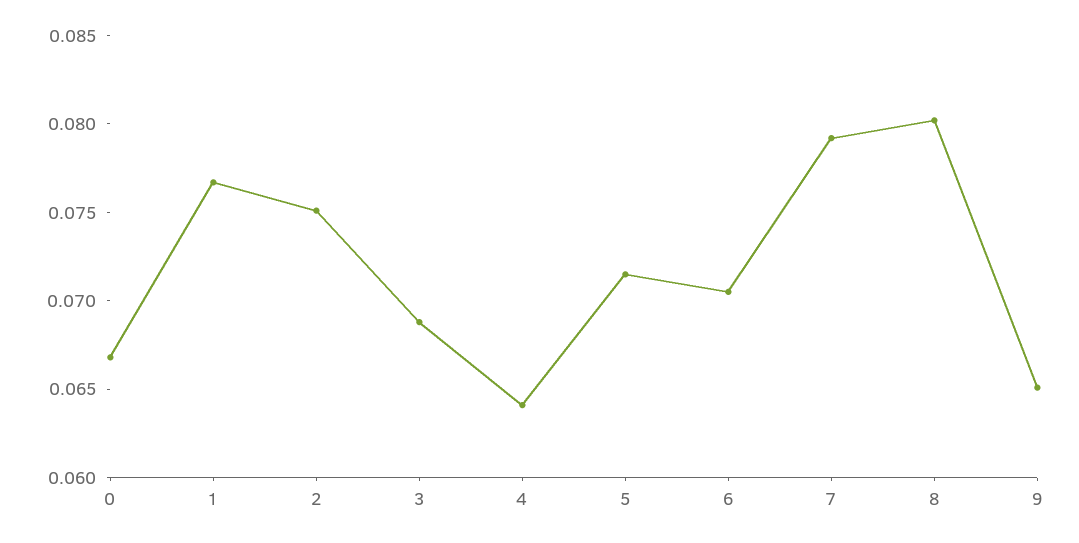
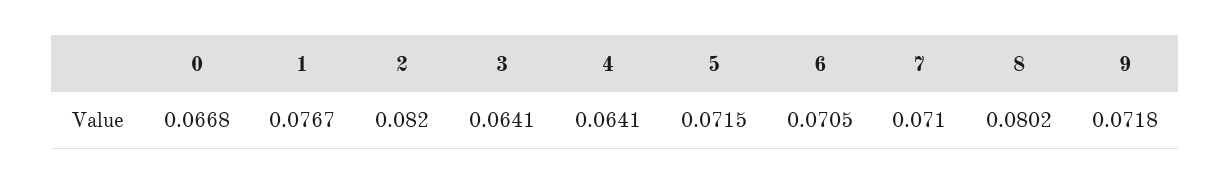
2: 0.075 -> 0.082
3: 0.069 -> 0.0641
7: 0.079 -> 0.071
9: 0.065 -> 0.0718

